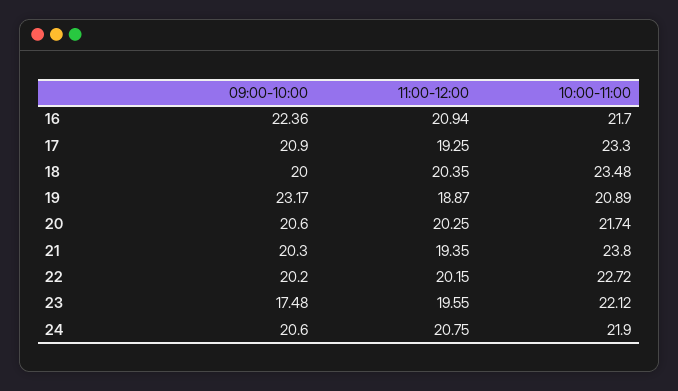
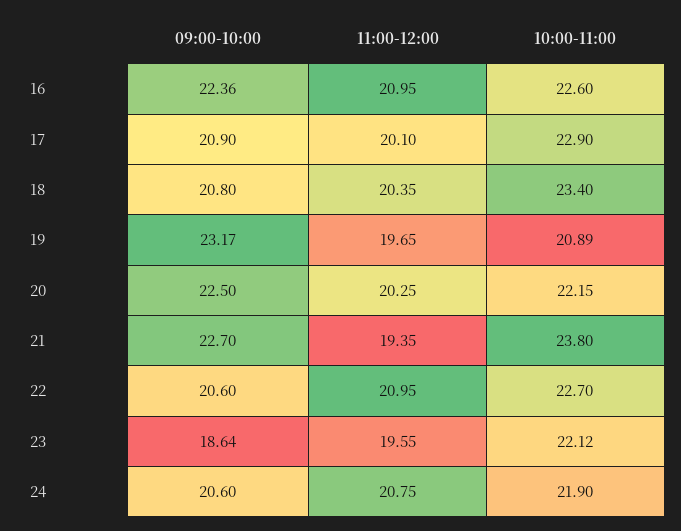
11:00-12:00, 16: 20.94 -> 20.95
10:00-11:00, 16: 21.7 -> 22.6
11:00-12:00, 17: 19.25 -> 20.1
10:00-11:00, 17: 23.3 -> 22.9
09:00-10:00, 18: 20 -> 20.8
10:00-11:00, 18: 23.48 -> 23.4
11:00-12:00, 19: 18.87 -> 19.65
09:00-10:00, 20: 20.6 -> 22.5
10:00-11:00, 20: 21.74 -> 22.15
09:00-10:00, 21: 20.3 -> 22.7
09:00-10:00, 22: 20.2 -> 20.6
11:00-12:00, 22: 20.15 -> 20.95
10:00-11:00, 22: 22.72 -> 22.7
09:00-10:00, 23: 17.48 -> 18.64

